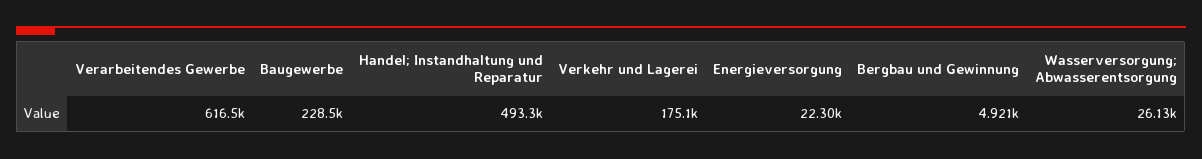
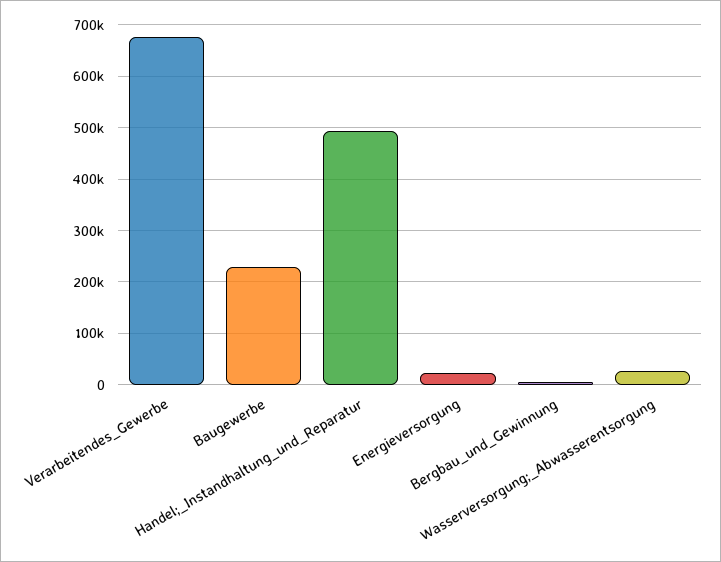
Verarbeitendes Gewerbe: 616500 -> 680000
Verkehr und Lagerei: 175100 -> none

